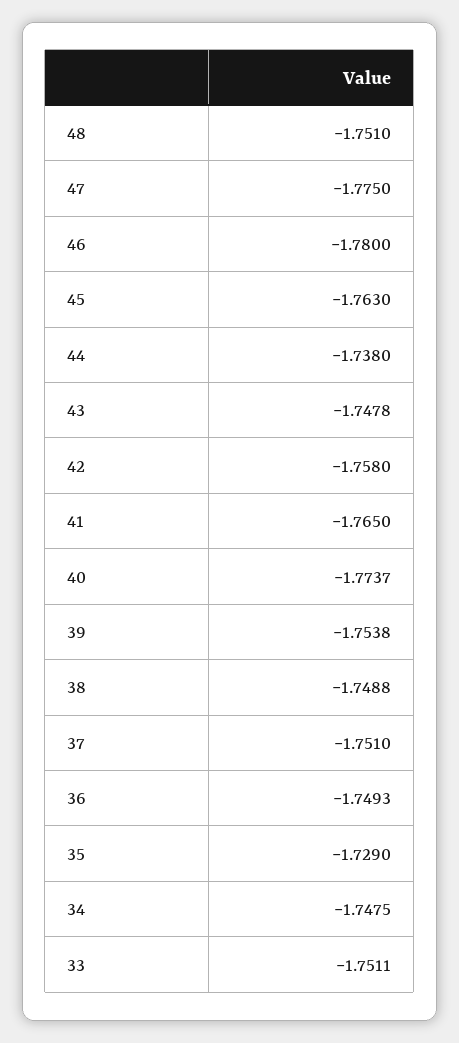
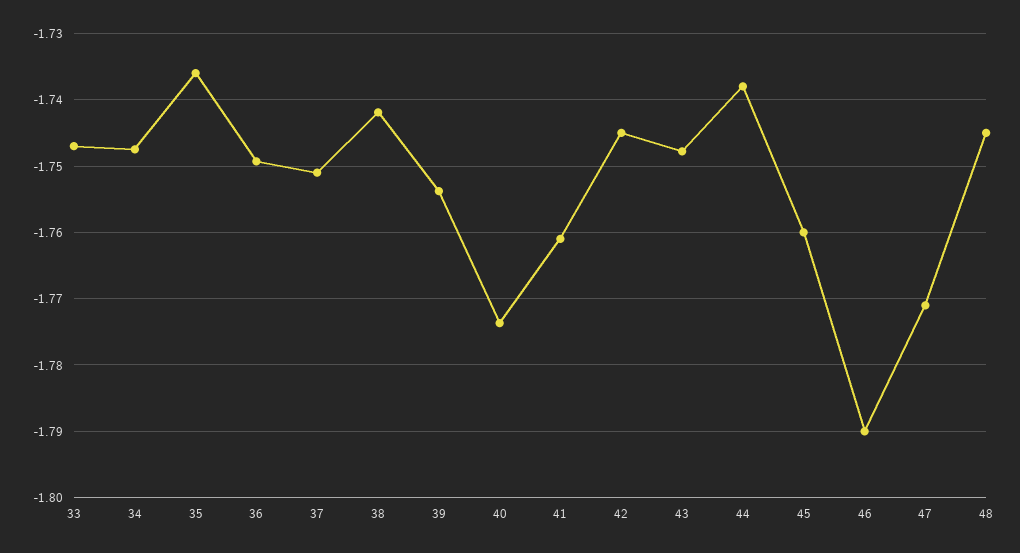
48: -1.751 -> -1.745
47: -1.775 -> -1.771
46: -1.78 -> -1.79
45: -1.763 -> -1.76
42: -1.758 -> -1.745
41: -1.765 -> -1.761
38: -1.7488 -> -1.742
35: -1.729 -> -1.736
33: -1.7511 -> -1.747

